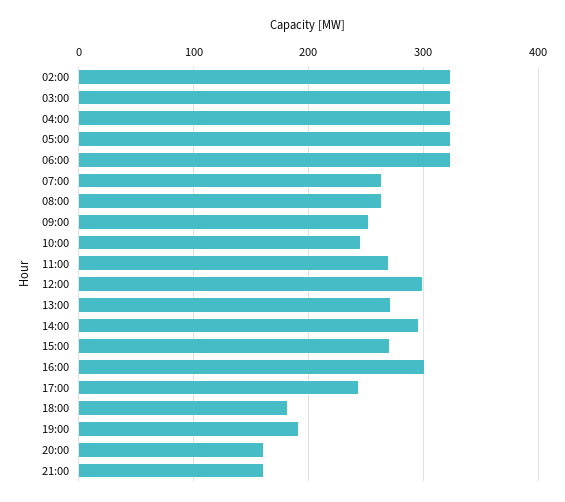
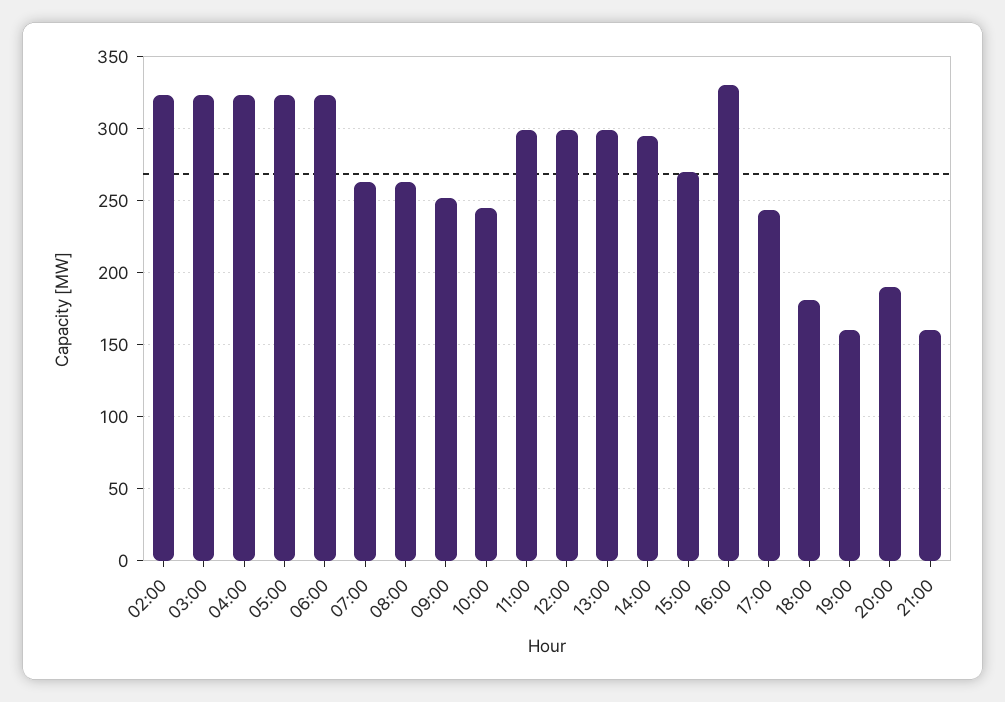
11:00: 270 -> 300
13:00: 270 -> 300
16:00: 300 -> 330
19:00: 190 -> 160
20:00: 160 -> 190

